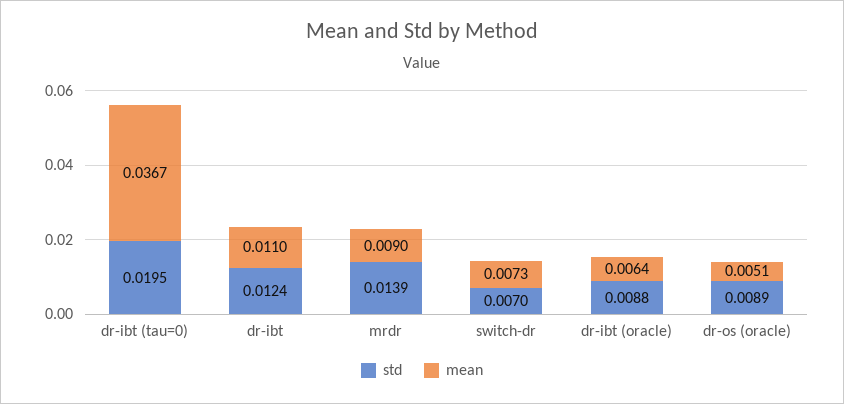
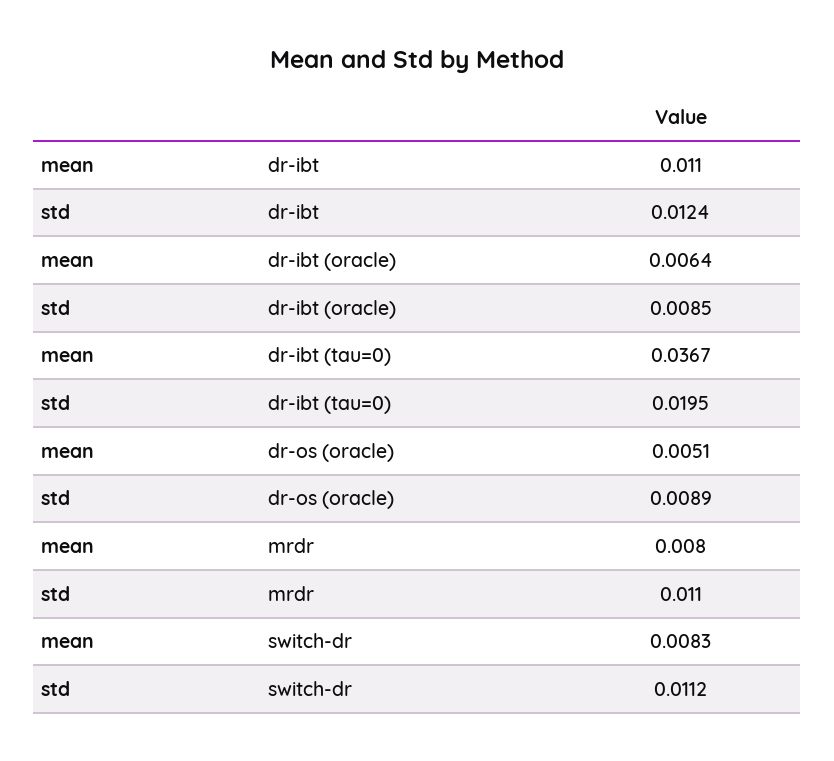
std, mrdr: 0.0139 -> 0.011
mean, mrdr: 0.009 -> 0.008
std, switch-dr: 0.007 -> 0.0112
mean, switch-dr: 0.0073 -> 0.0083
std, dr-ibt (oracle): 0.0088 -> 0.0085

